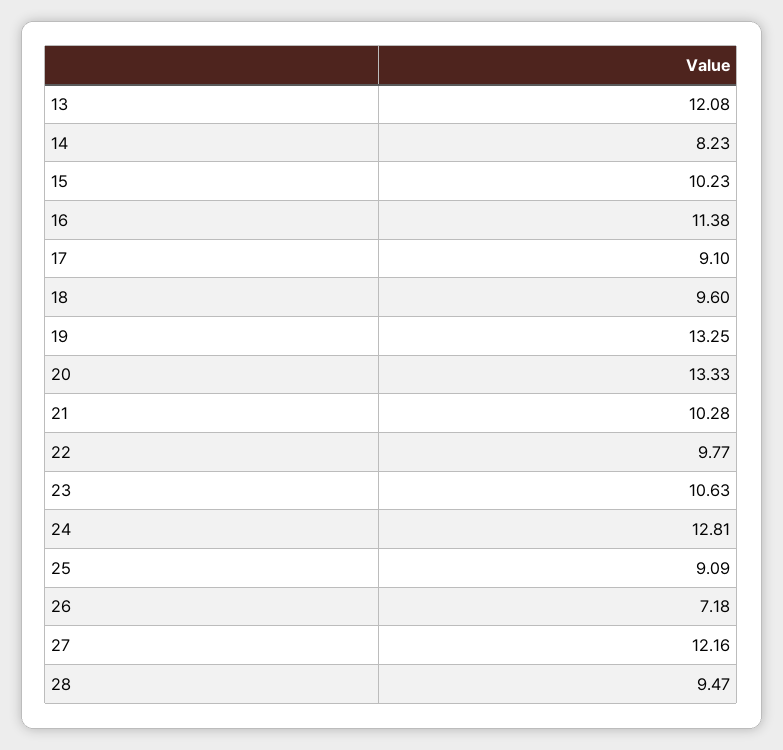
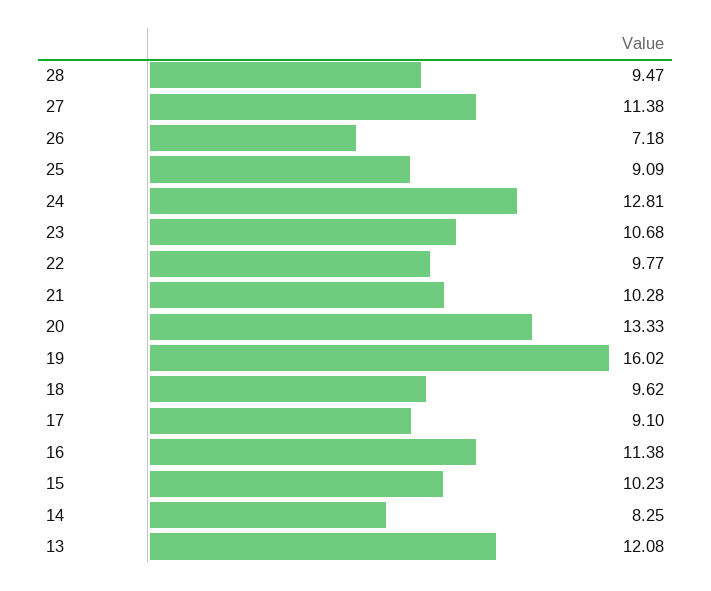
14: 8.23 -> 8.25
18: 9.6 -> 9.62
19: 13.25 -> 16.02
23: 10.63 -> 10.68
27: 12.16 -> 11.38

